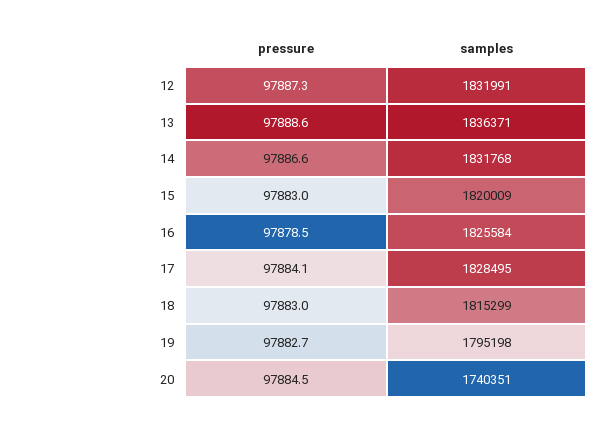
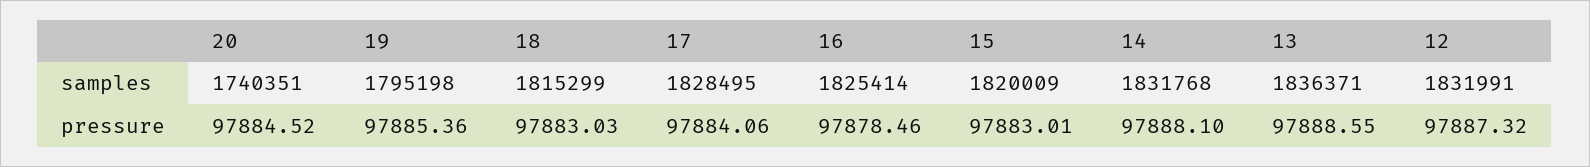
pressure, 14: 97886.6 -> 97888.1
samples, 16: 1825584 -> 1825414
pressure, 19: 97882.7 -> 97885.36

